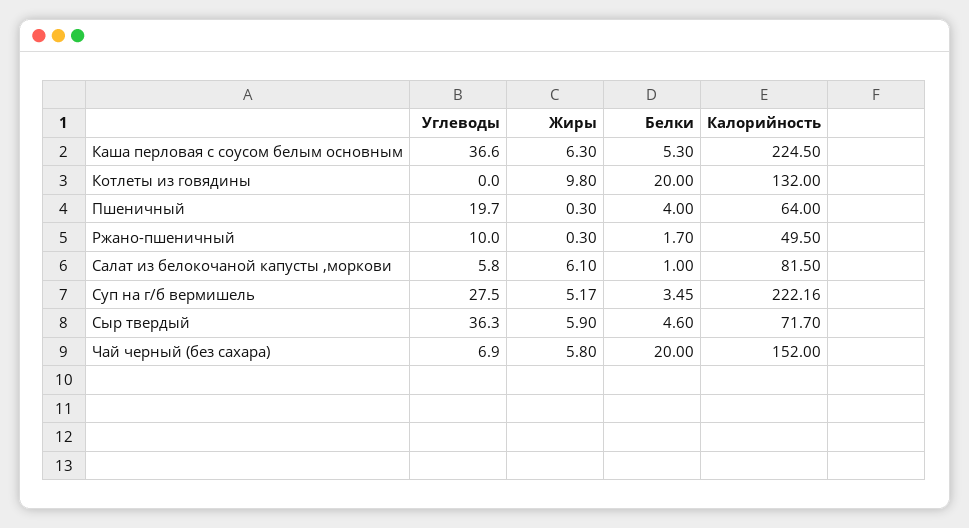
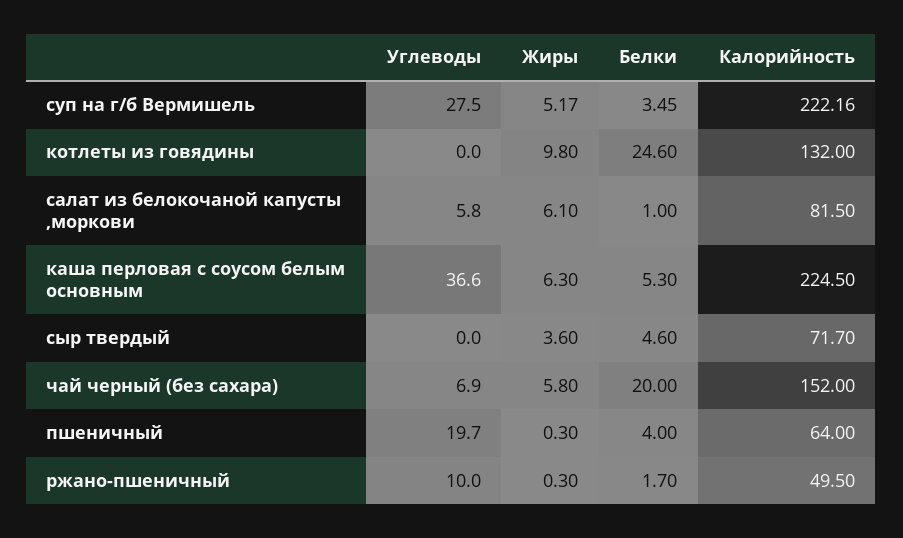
Белки, Котлеты из говядины: 20 -> 24.6
Углеводы, Сыр твердый: 36.3 -> 0
Жиры, Сыр твердый: 5.9 -> 3.6

